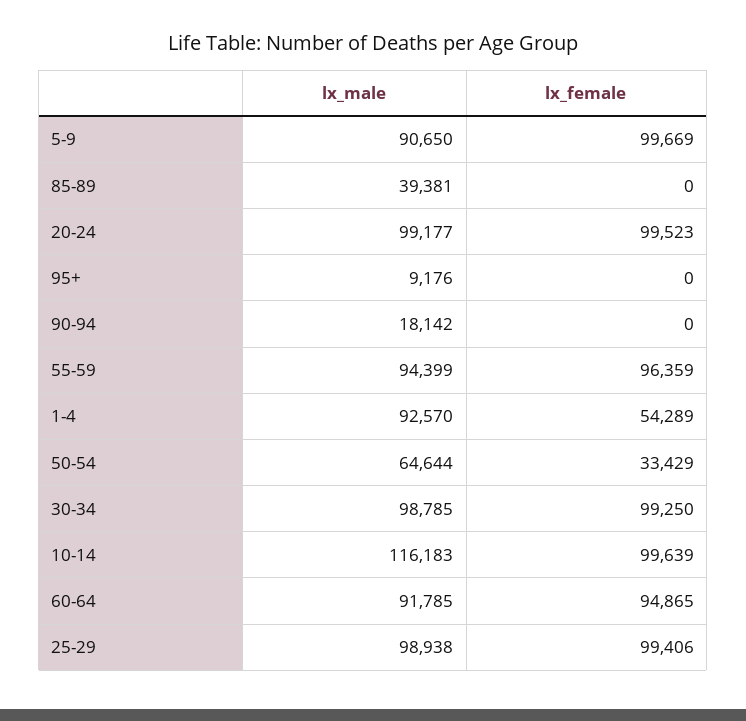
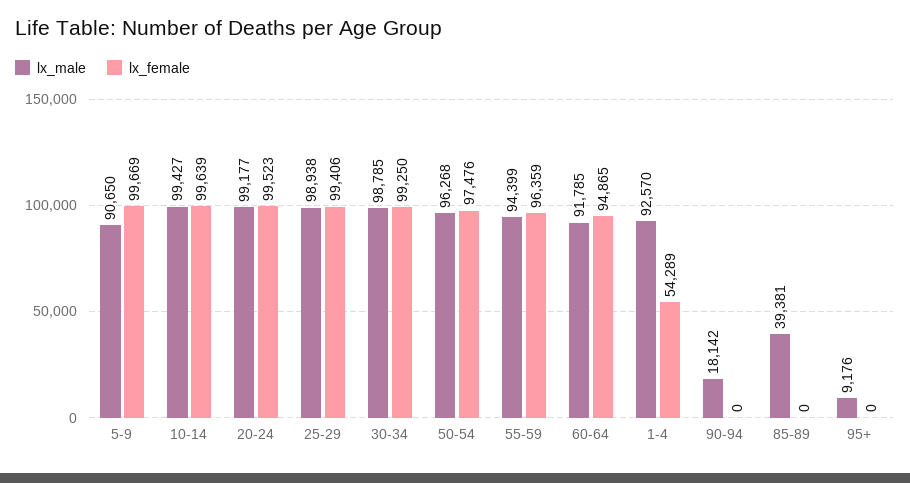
lx_male, 50-54: 64644 -> 96268
lx_female, 50-54: 33429 -> 97476
lx_male, 10-14: 116183 -> 99427

